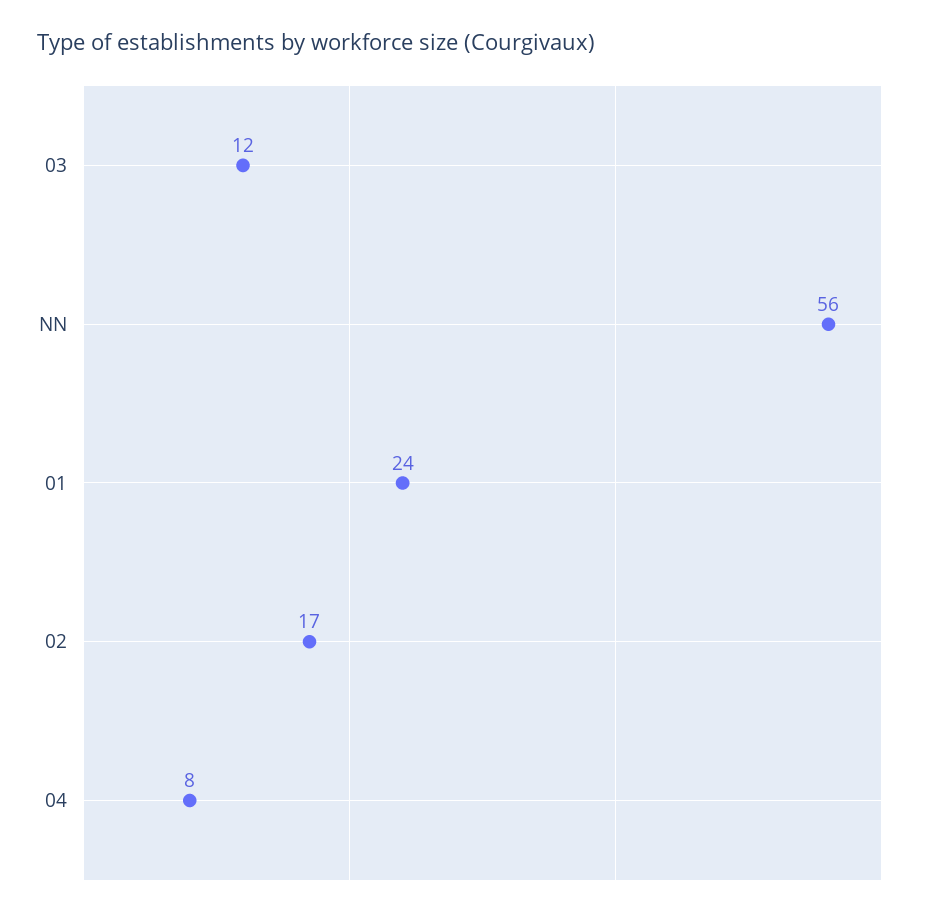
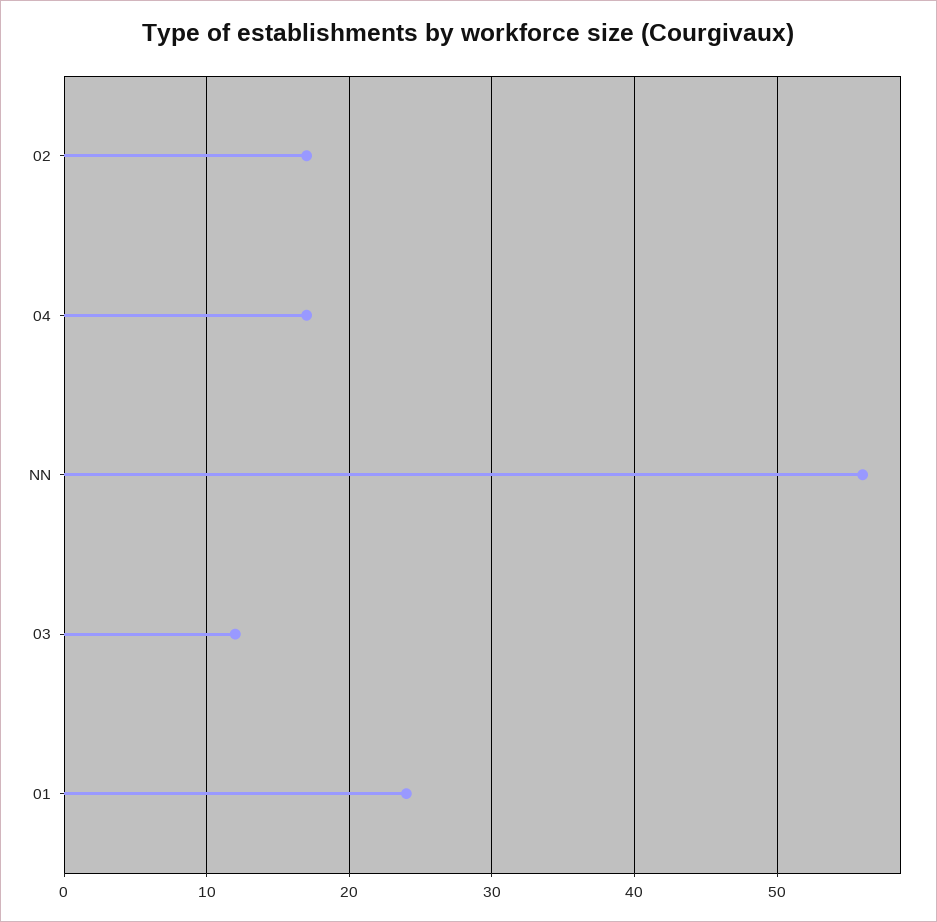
04: 8 -> 17

